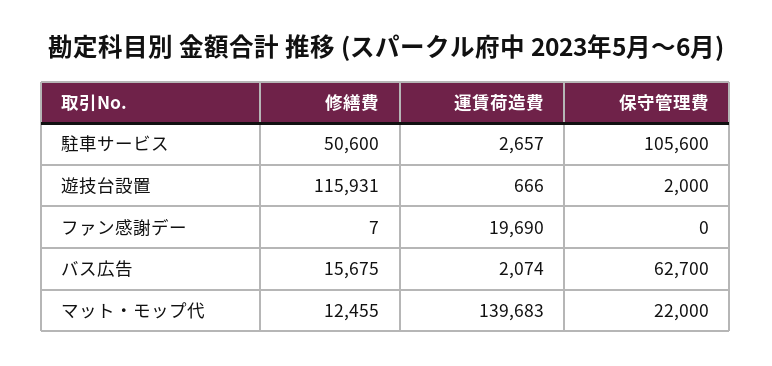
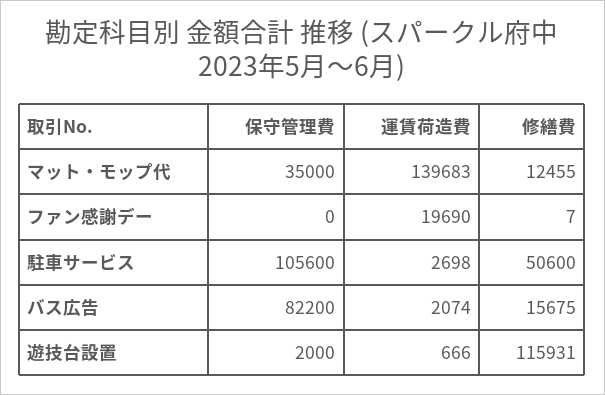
運賃荷造費, 駐車サービス: 2657 -> 2698
保守管理費, バス広告: 62700 -> 82200
保守管理費, マット・モップ代: 22000 -> 35000

